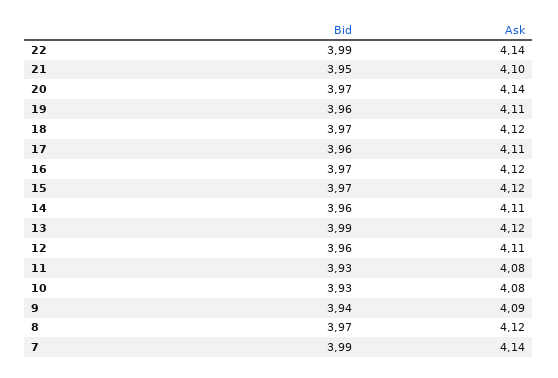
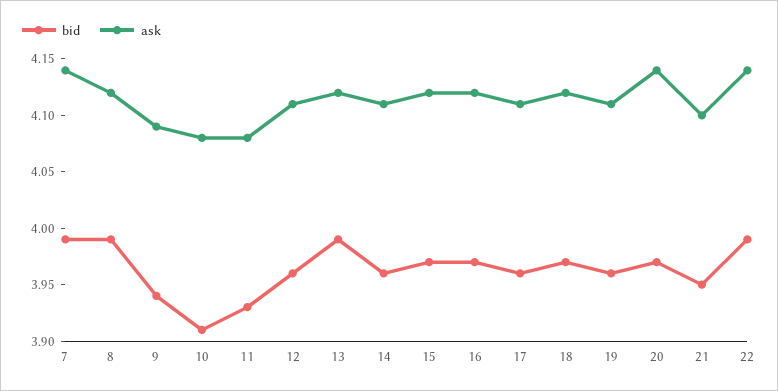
Bid, 10: 3.93 -> 3.91
Bid, 8: 3.97 -> 3.99

